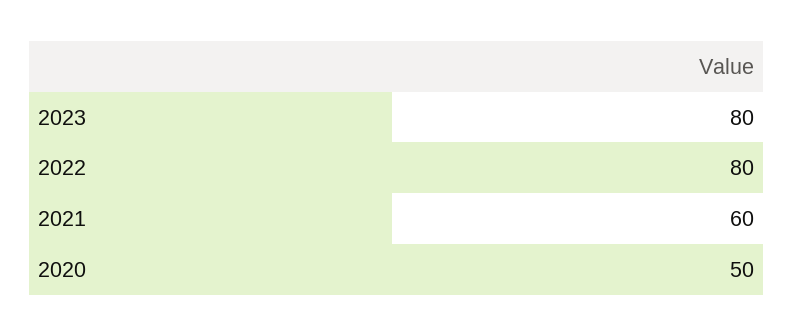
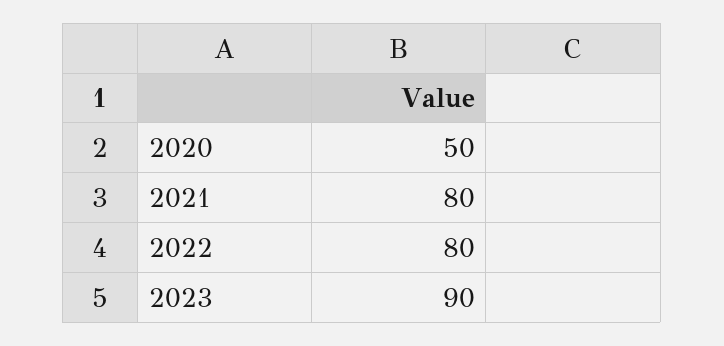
2023: 80 -> 90
2021: 60 -> 80

